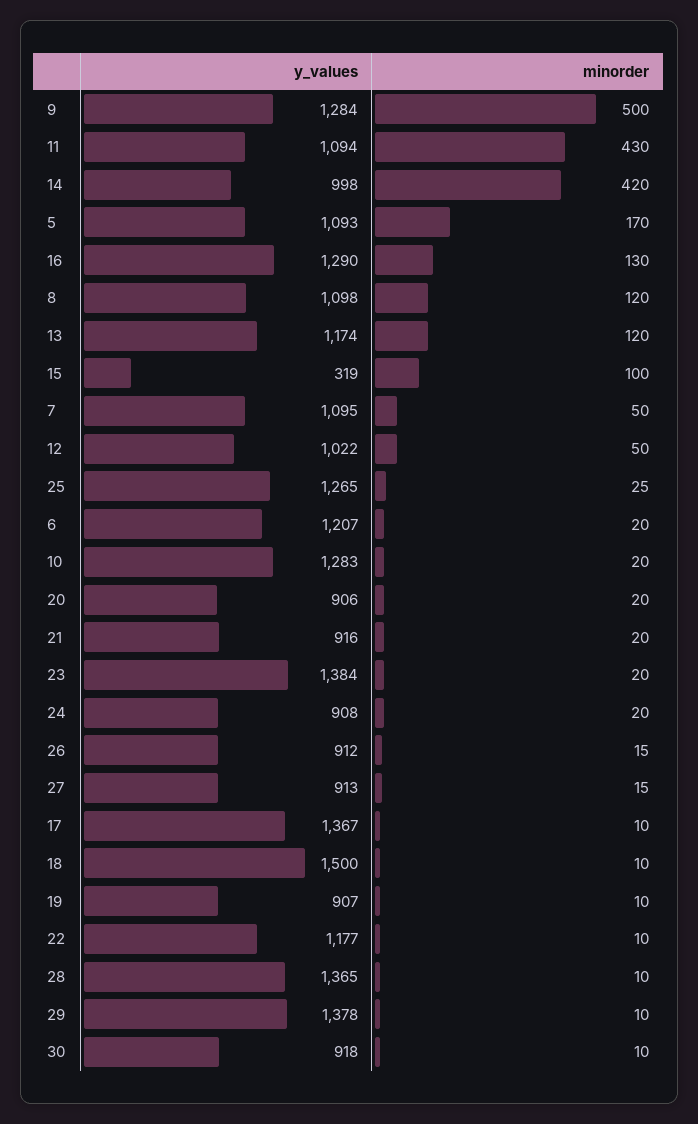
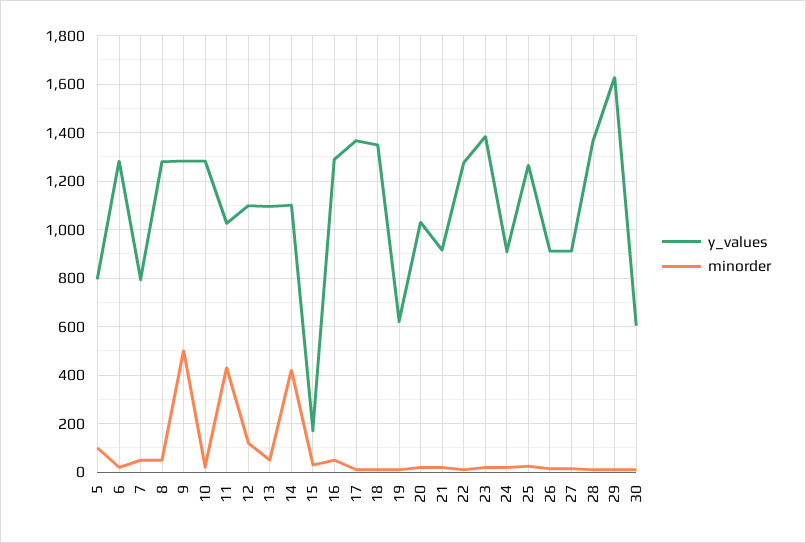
y_values, 11: 1094 -> 1025
y_values, 14: 998 -> 1100
y_values, 5: 1093 -> 800
minorder, 5: 170 -> 100
minorder, 16: 130 -> 50
y_values, 8: 1098 -> 1275
minorder, 8: 120 -> 50
y_values, 13: 1174 -> 1100
minorder, 13: 120 -> 50
y_values, 15: 319 -> 175
minorder, 15: 100 -> 25
y_values, 7: 1095 -> 800
y_values, 12: 1022 -> 1100
minorder, 12: 50 -> 125
y_values, 6: 1207 -> 1275
y_values, 20: 906 -> 1025
y_values, 18: 1500 -> 1350
y_values, 19: 907 -> 625
y_values, 22: 1177 -> 1275
y_values, 29: 1378 -> 1625
y_values, 30: 918 -> 600

